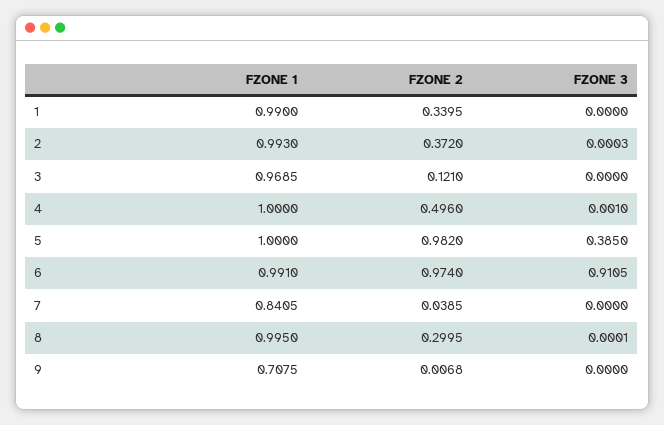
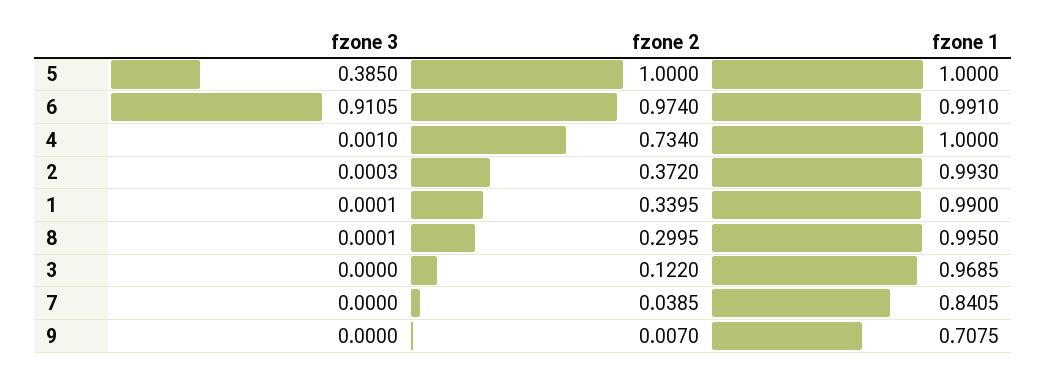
FZONE 3, 1: 0 -> 0.0001
FZONE 2, 3: 0.121 -> 0.122
FZONE 2, 4: 0.496 -> 0.734
FZONE 2, 5: 0.982 -> 1
FZONE 2, 9: 0.0068 -> 0.007

